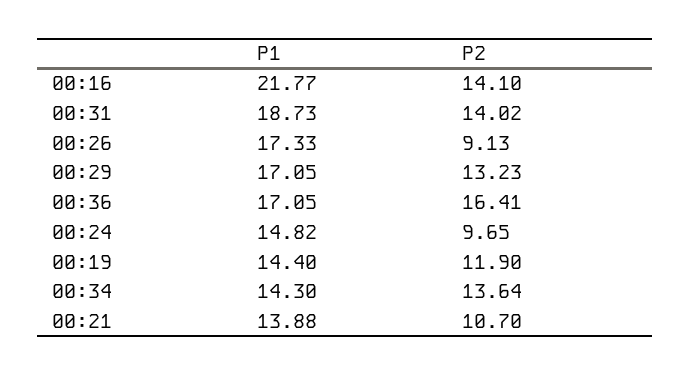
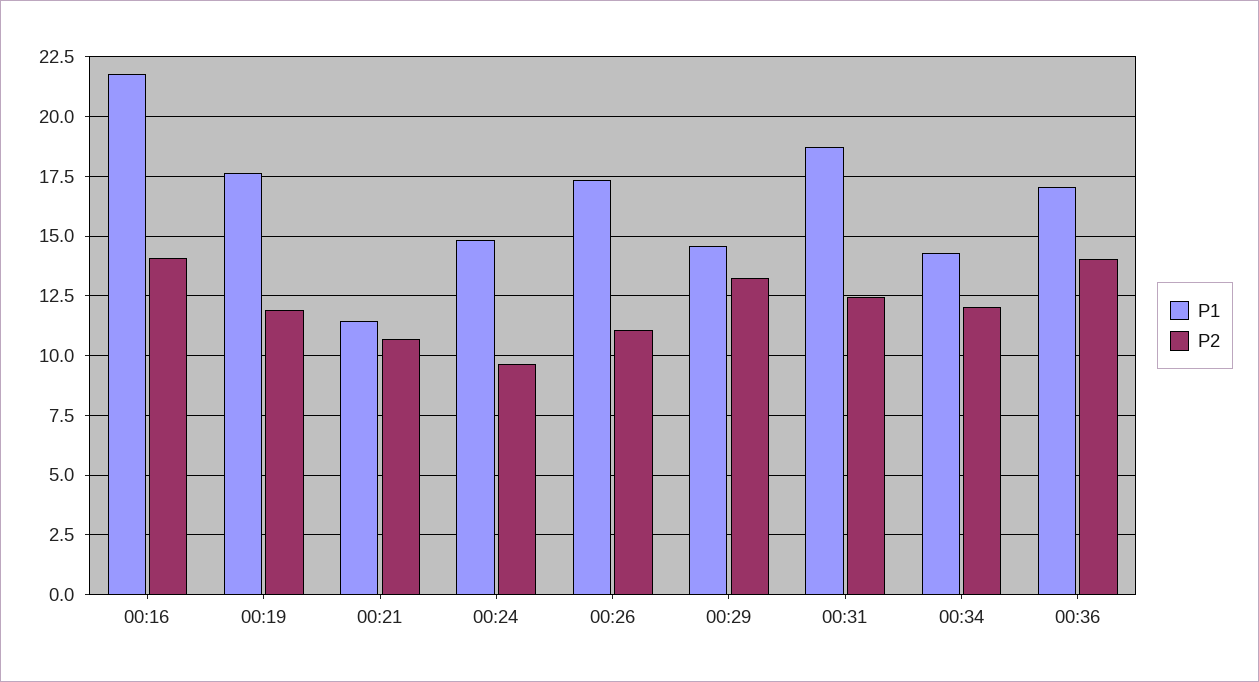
P2, 00:31: 14.02 -> 12.5
P2, 00:26: 9.13 -> 11
P1, 00:29: 17.05 -> 14.5
P2, 00:36: 16.41 -> 14
P1, 00:19: 14.4 -> 17.5
P2, 00:34: 13.64 -> 12
P1, 00:21: 13.88 -> 11.5

